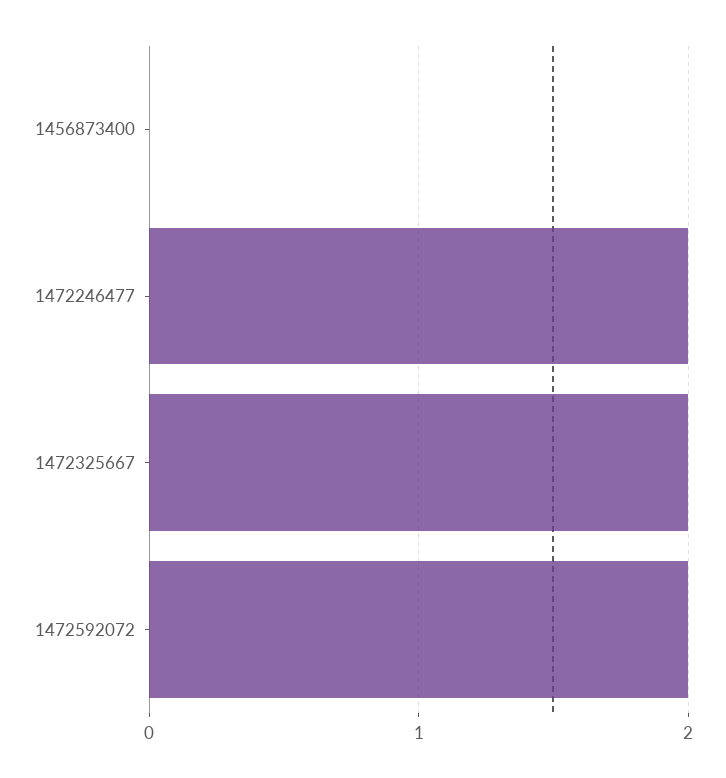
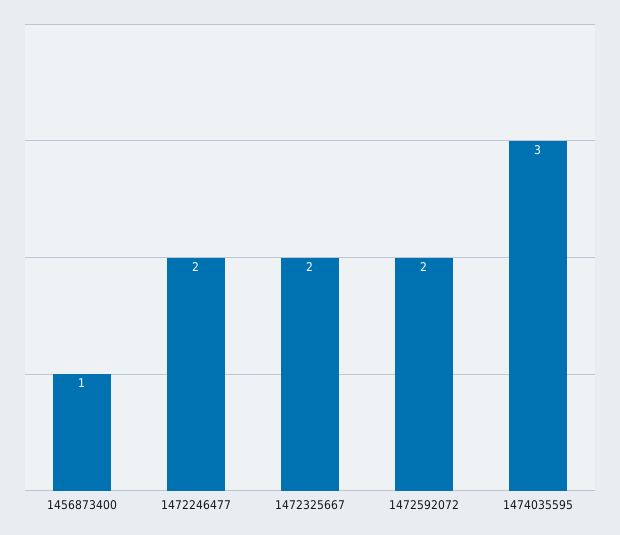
1456873400: 0 -> 1
1474035595: none -> 3

